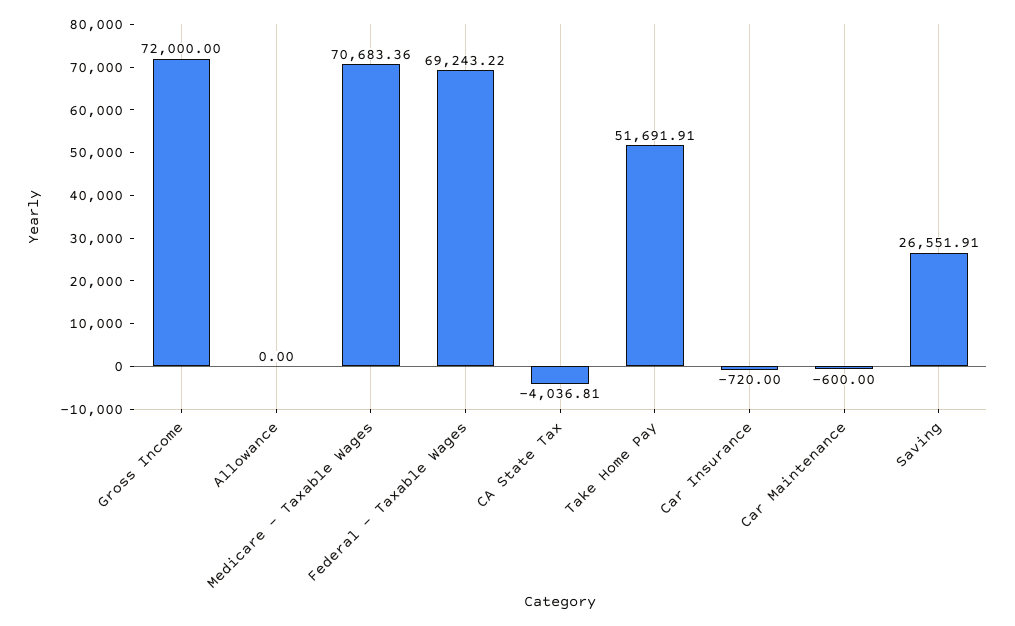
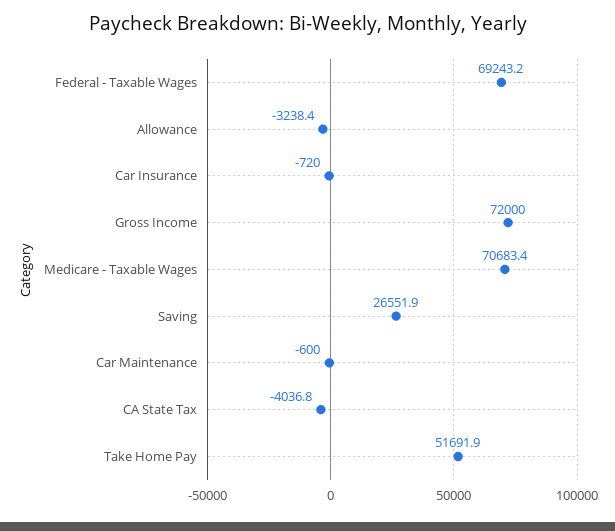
Allowance: 0 -> -3238.4

